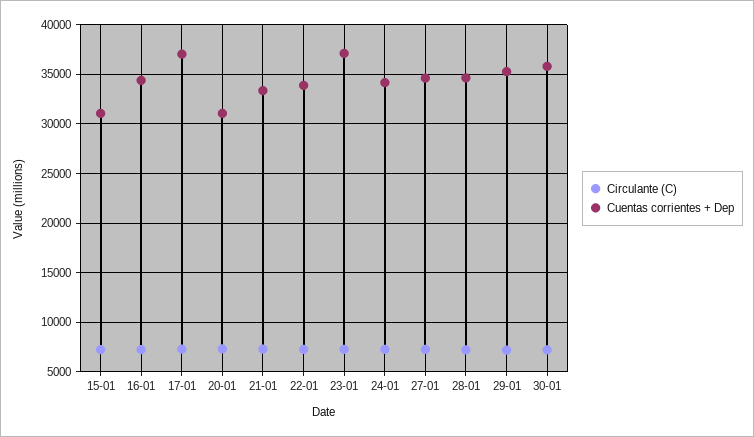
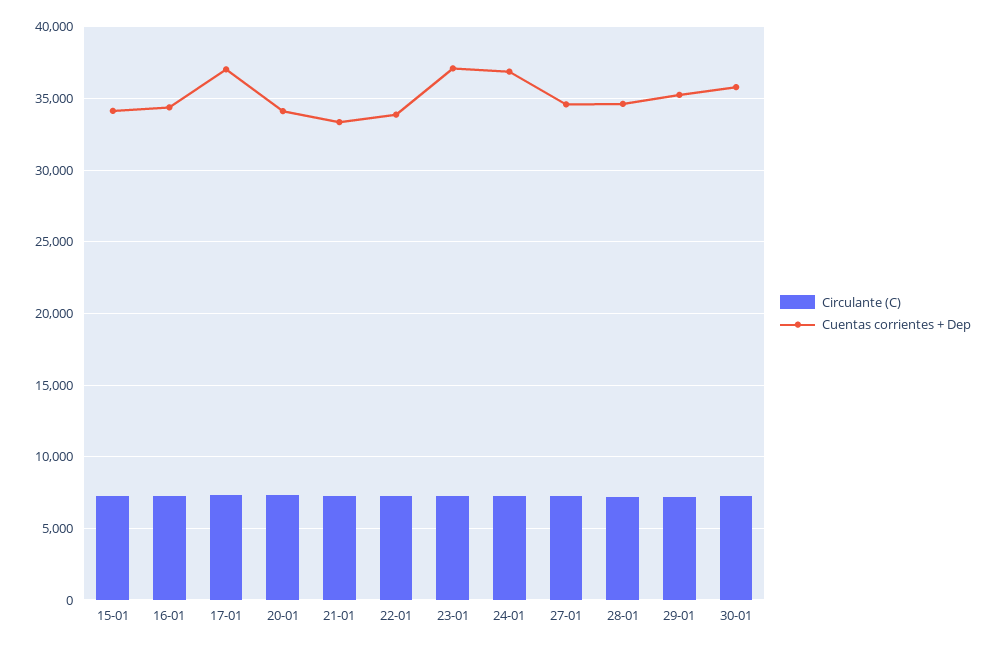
Cuentas corrientes + Dep, 15-01: 31000 -> 34000
Cuentas corrientes + Dep, 20-01: 31000 -> 34000
Cuentas corrientes + Dep, 24-01: 34000 -> 37000

